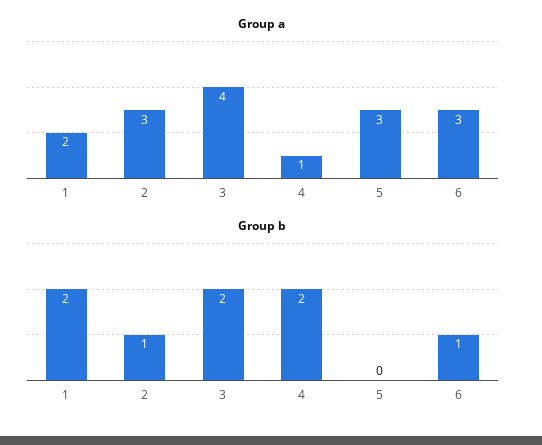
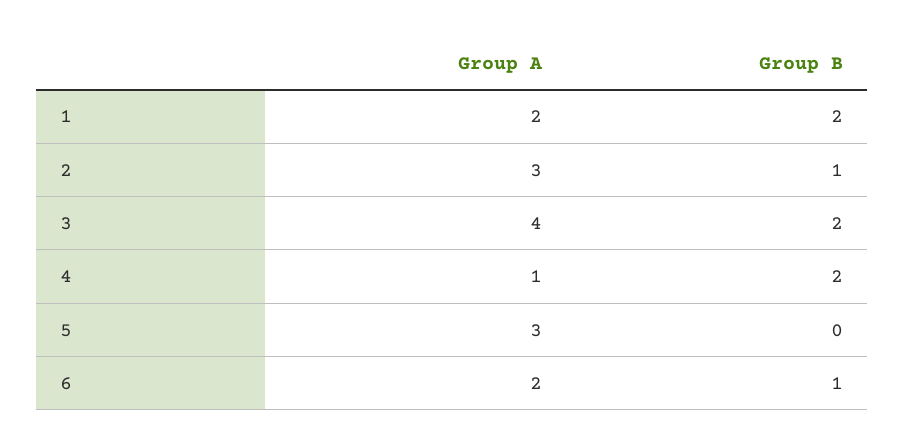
Group a, 6: 3 -> 2

